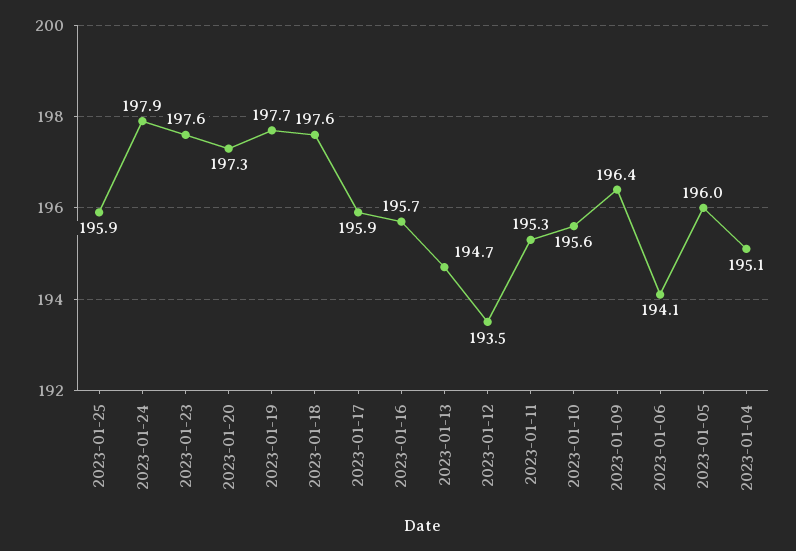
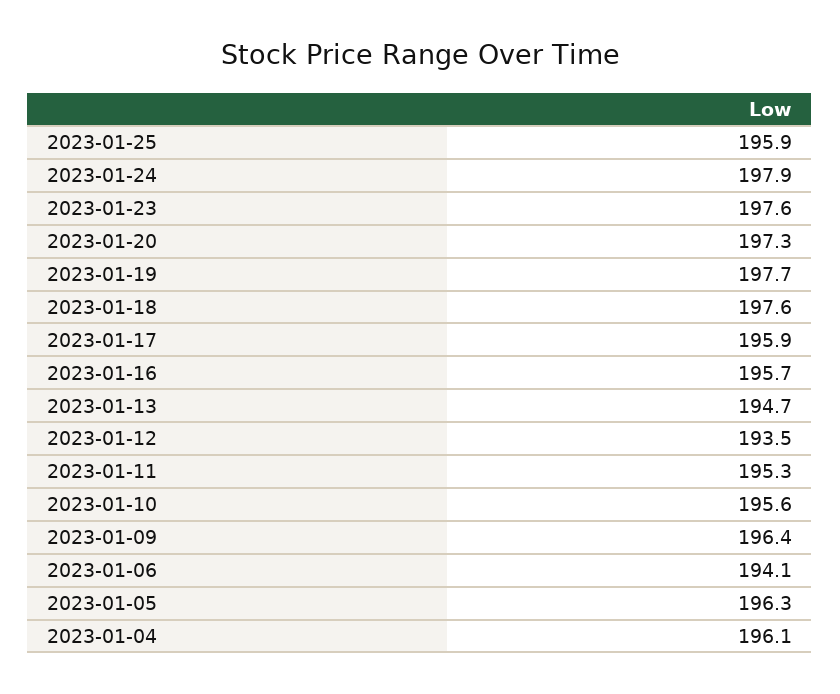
2023-01-05: 196 -> 196.3
2023-01-04: 195.1 -> 196.1

